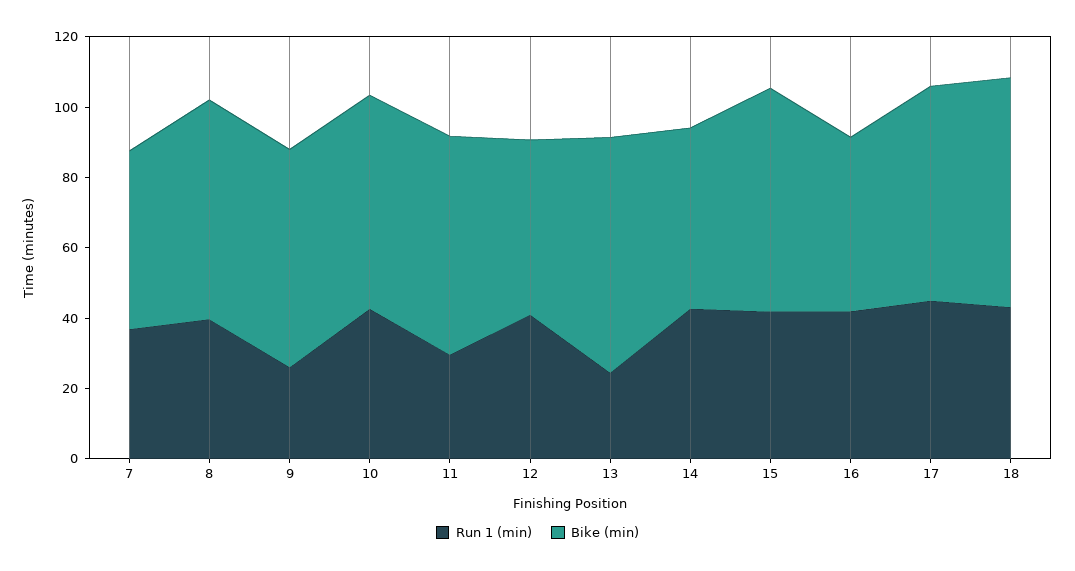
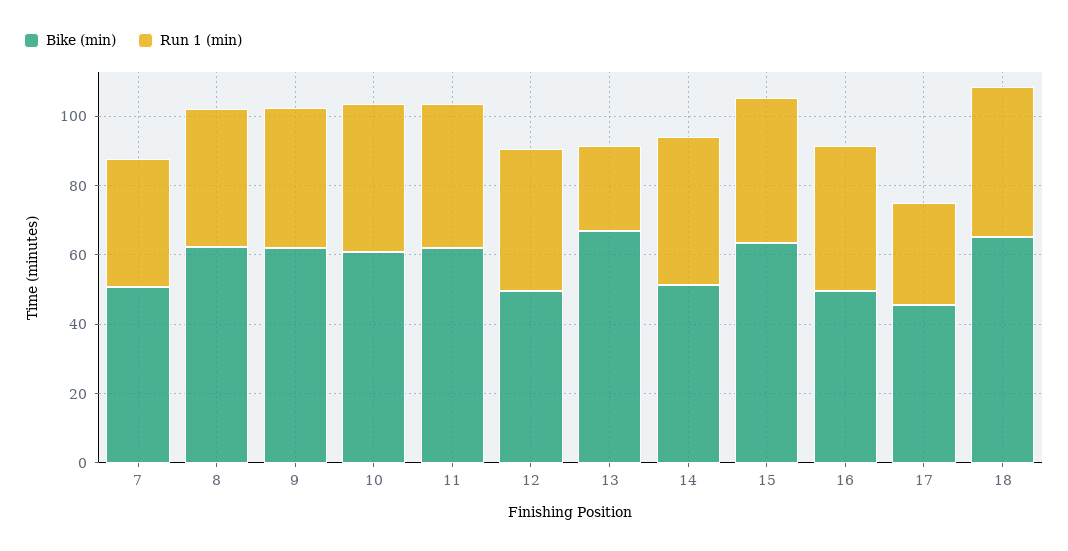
Run 1 (min), 9: 25 -> 40
Run 1 (min), 11: 30 -> 40
Run 1 (min), 17: 45 -> 30
Bike (min), 17: 60 -> 45

